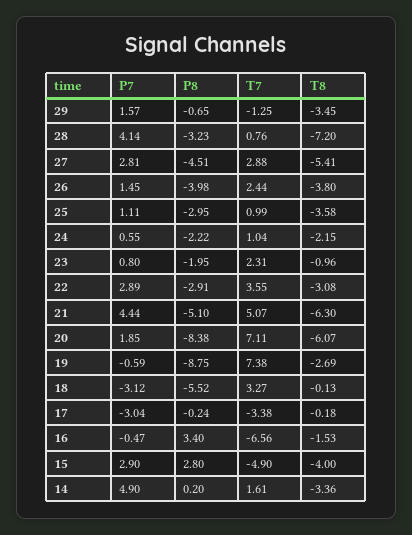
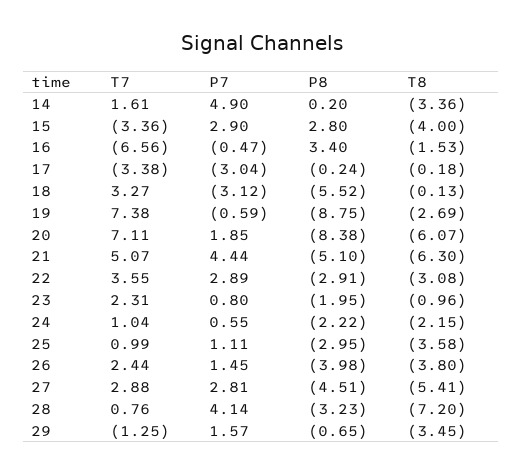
T7, 15: -4.9 -> -3.36

